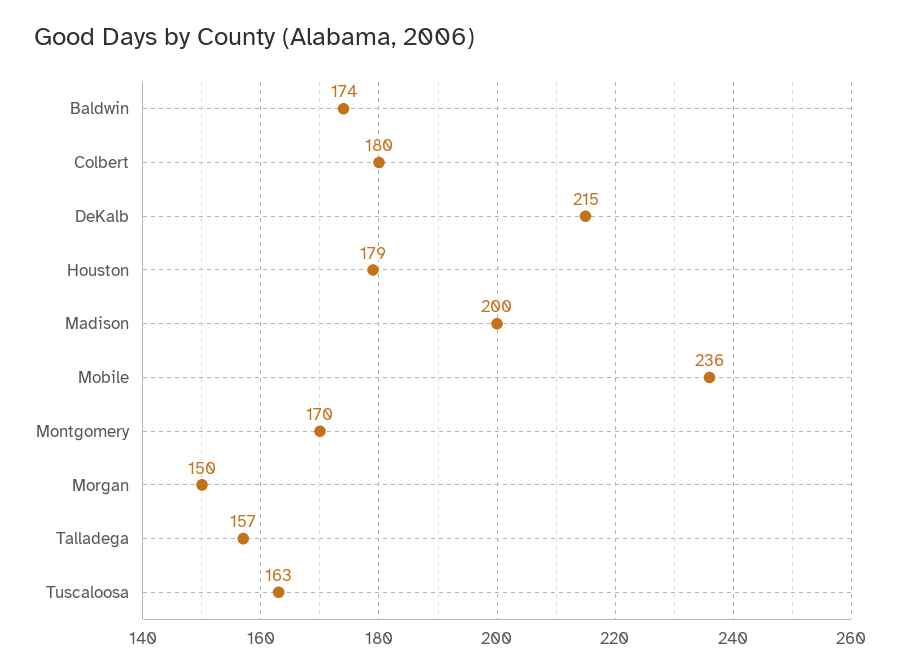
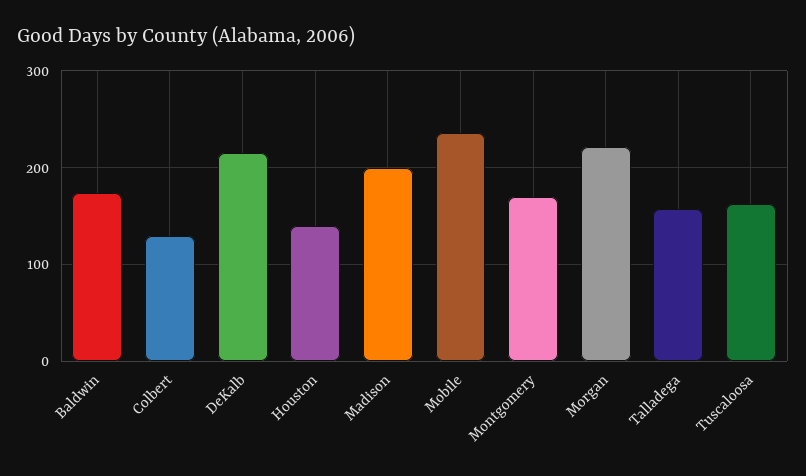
Colbert: 180 -> 130
Houston: 179 -> 140
Morgan: 150 -> 220

